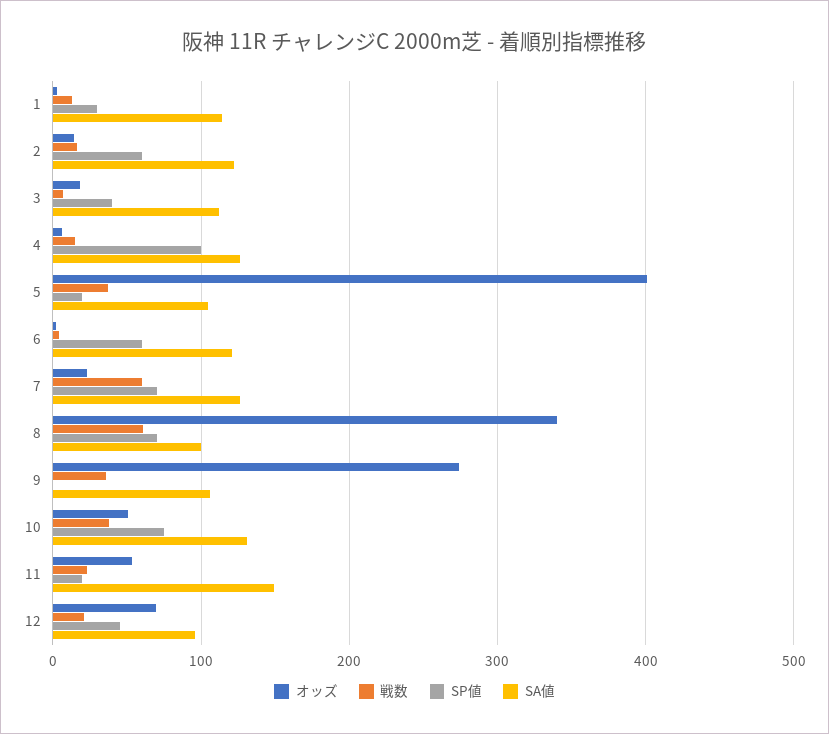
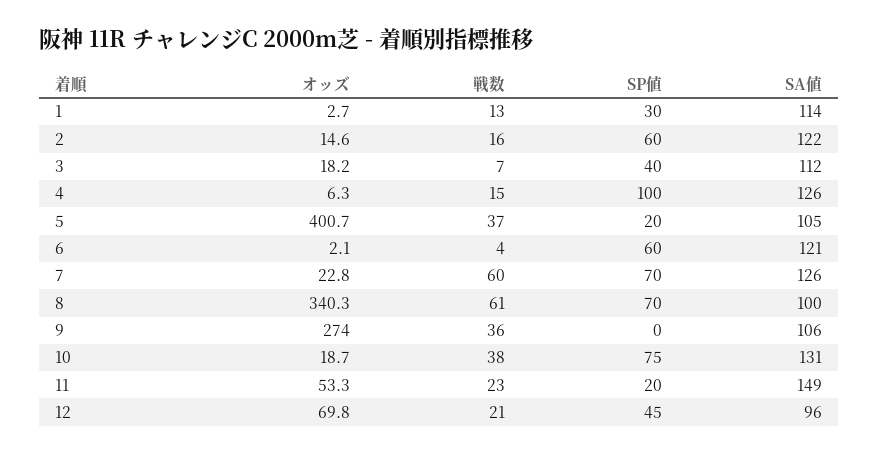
オッズ, 10: 50 -> 18.7

